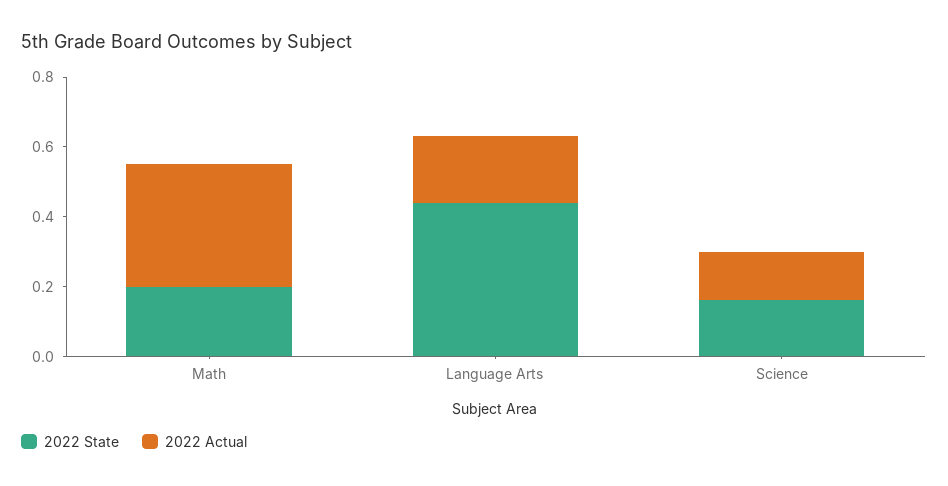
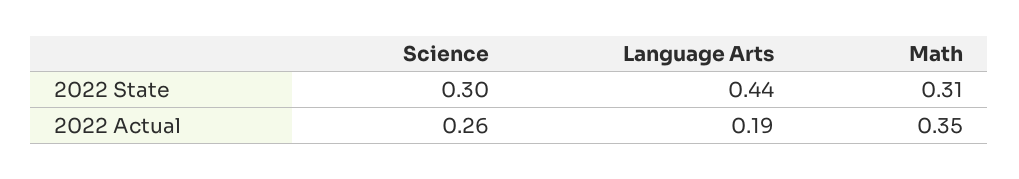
2022 State, Math: 0.2 -> 0.31
2022 State, Science: 0.15 -> 0.3
2022 Actual, Science: 0.15 -> 0.26

